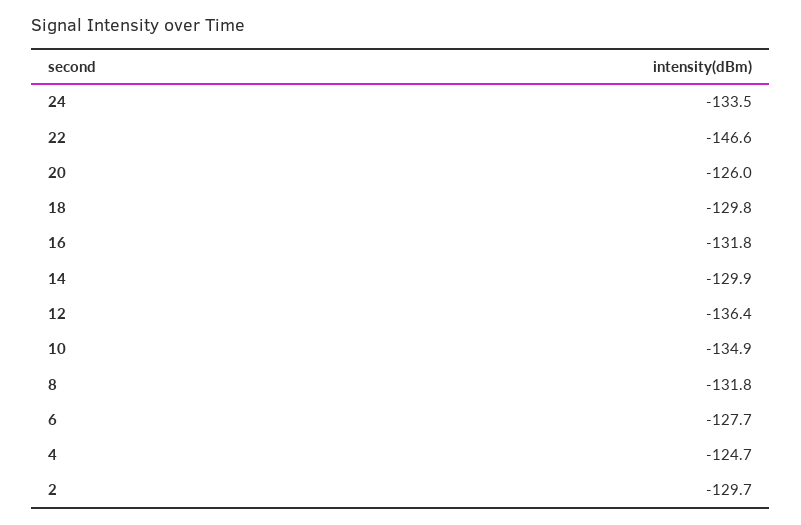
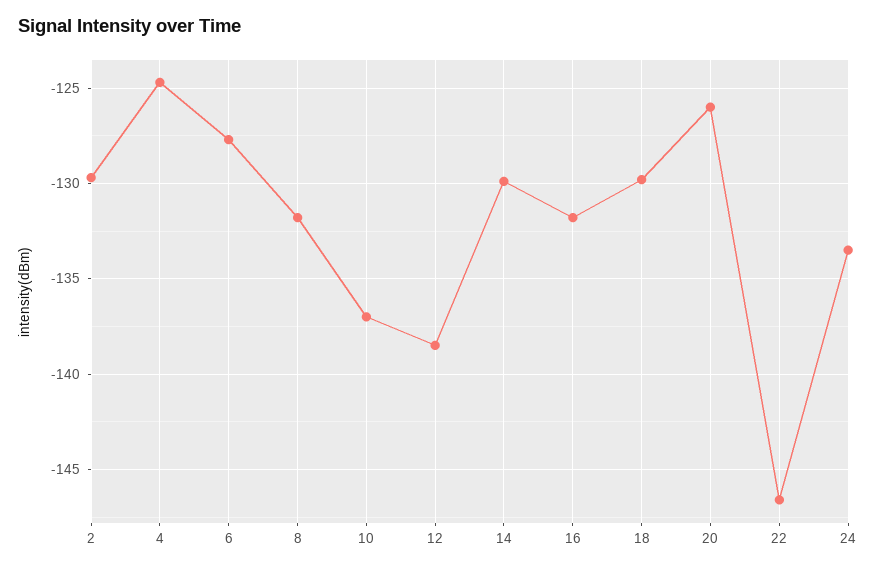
12: -136.4 -> -138.5
10: -134.9 -> -137

